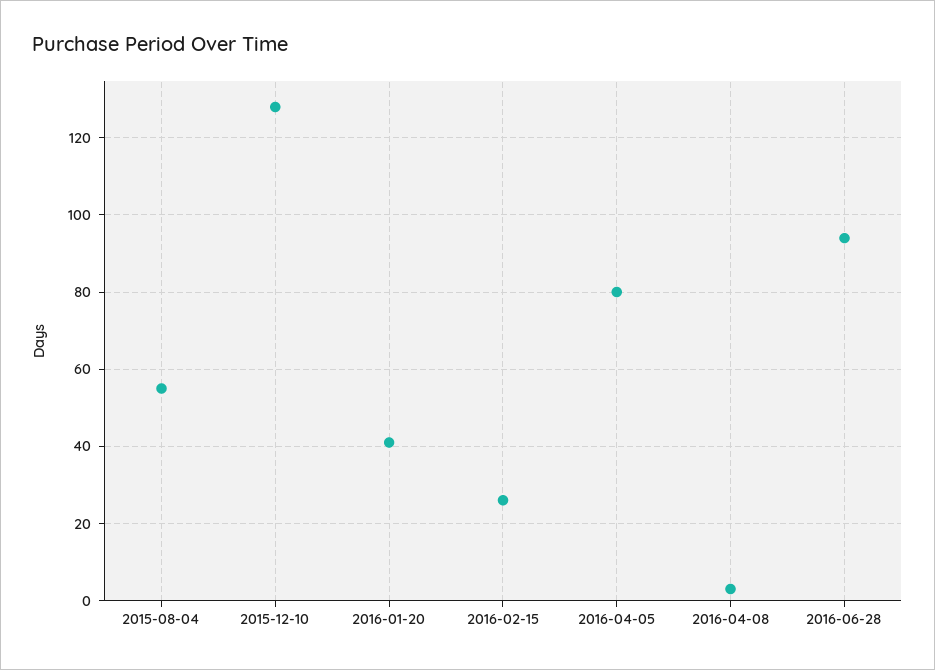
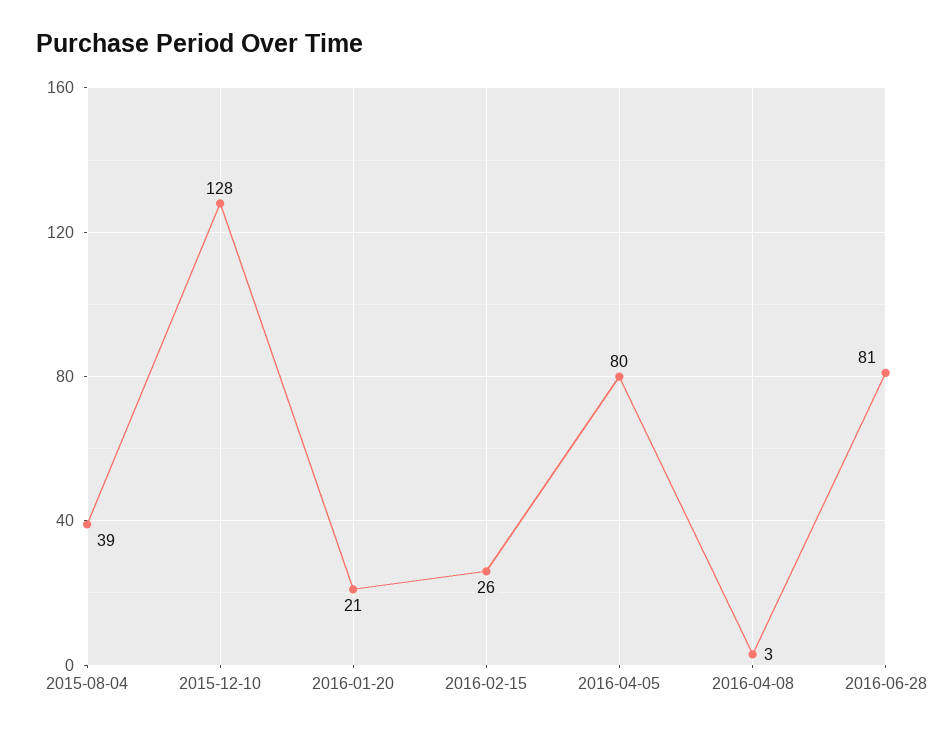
2015-08-04: 55 -> 39
2016-01-20: 40 -> 21
2016-06-28: 95 -> 81

